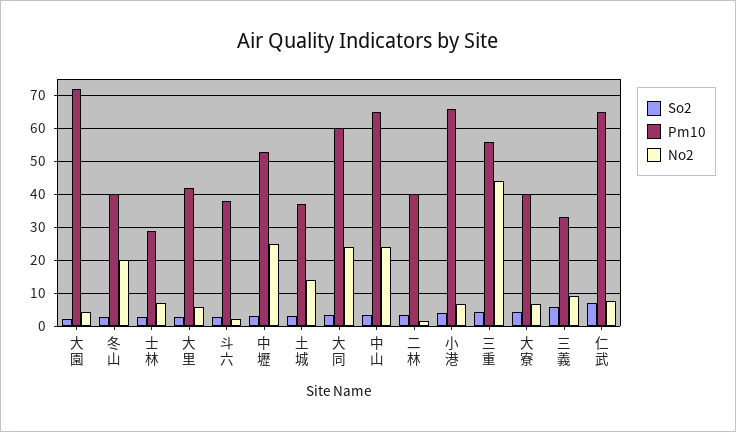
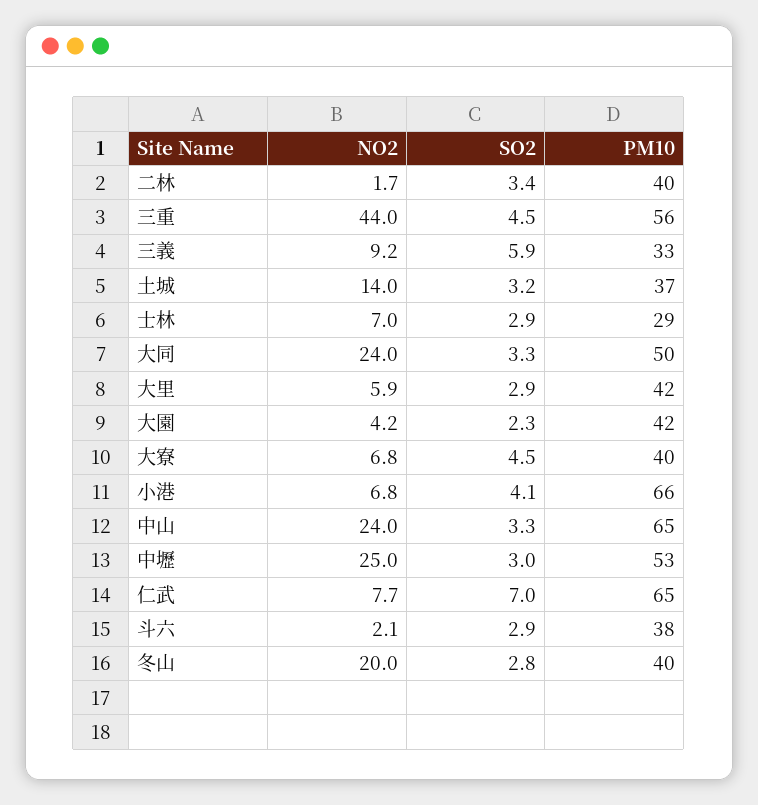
Pm10, 大園: 72 -> 42
Pm10, 大同: 60 -> 50

